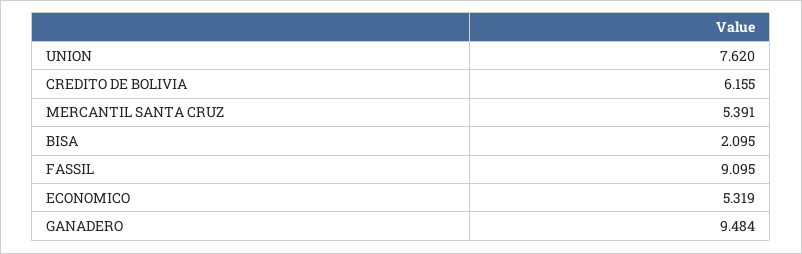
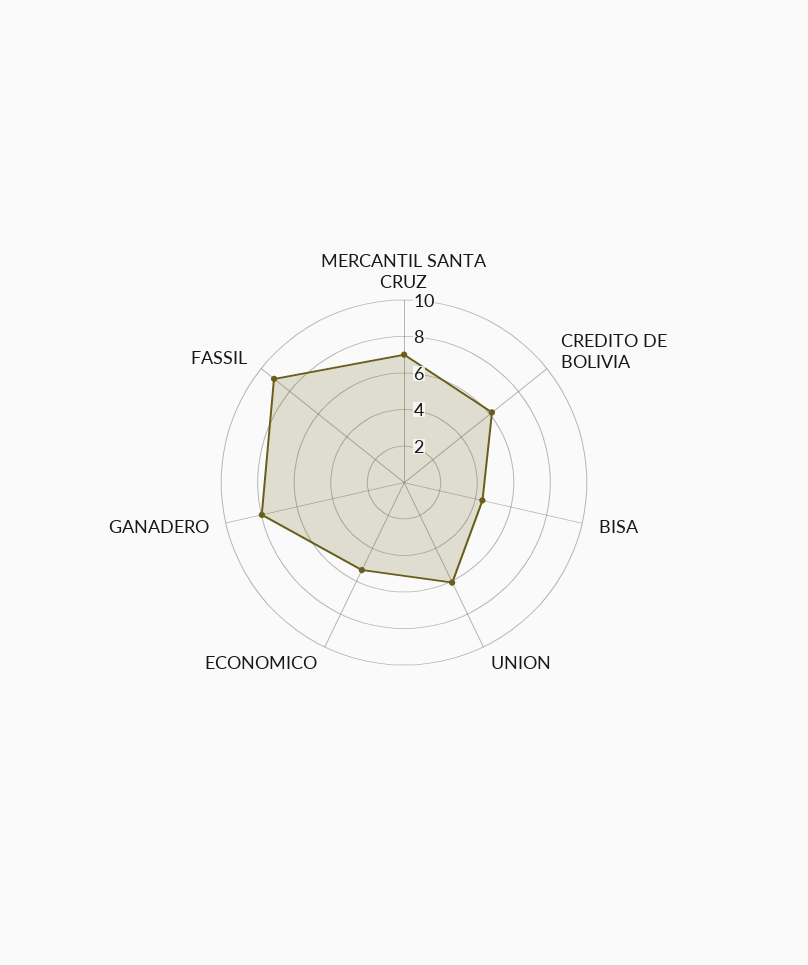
UNION: 7.62 -> 6
MERCANTIL SANTA CRUZ: 5.391 -> 7
BISA: 2.095 -> 4.5
GANADERO: 9.484 -> 8

